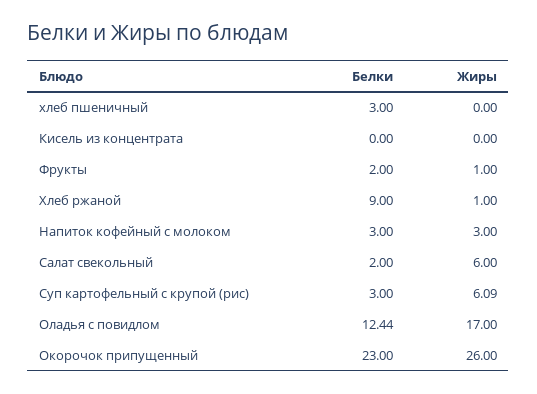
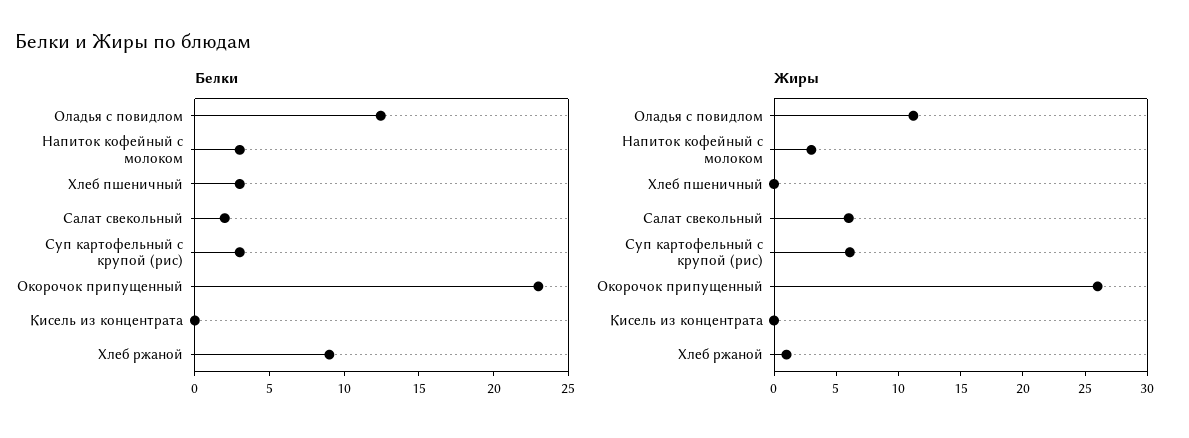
Белки, Фрукты: 2 -> none
Жиры, Фрукты: 1 -> none
Жиры, Оладья с повидлом: 17 -> 11

